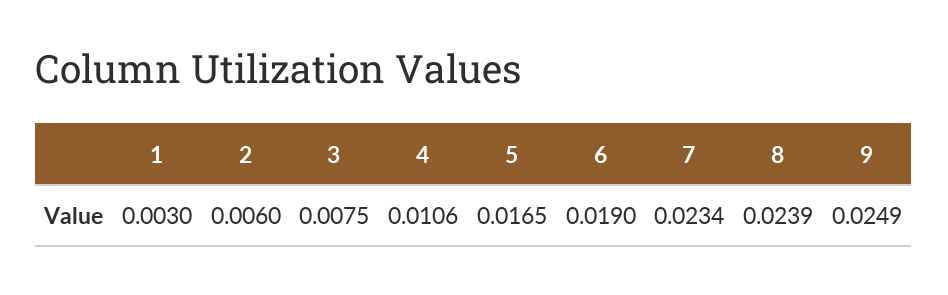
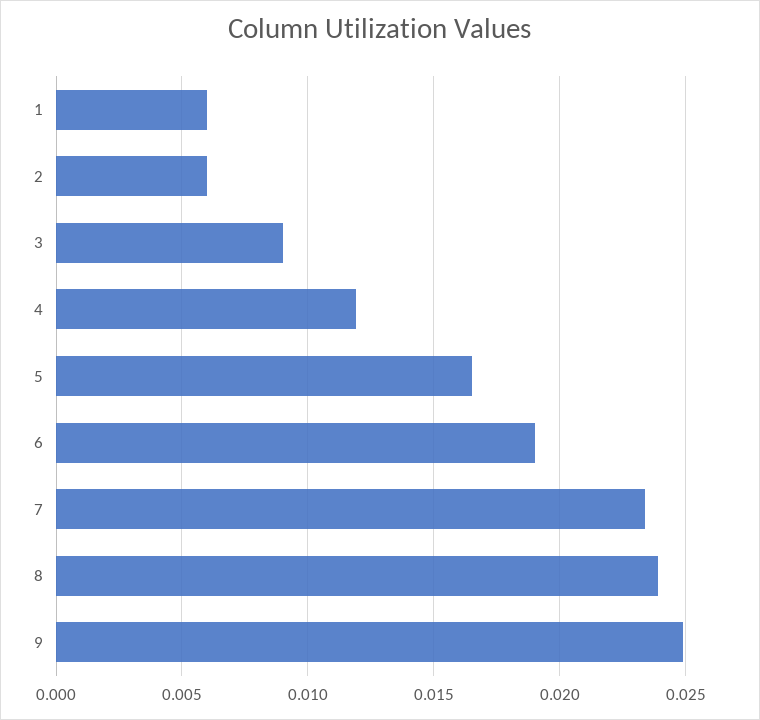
1: 0.003 -> 0.006
3: 0.0075 -> 0.009
4: 0.0106 -> 0.012

